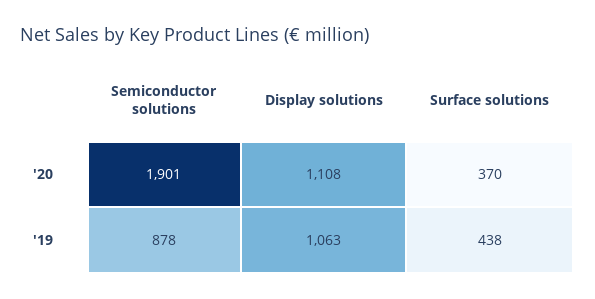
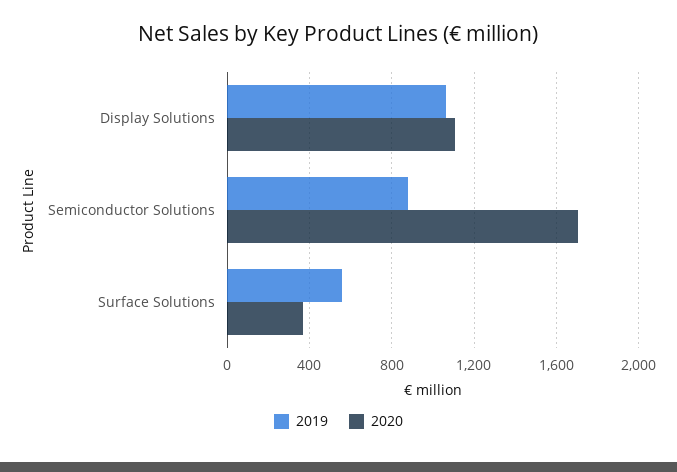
'20, Semiconductor solutions: 1901 -> 1700
'19, Surface solutions: 438 -> 550

